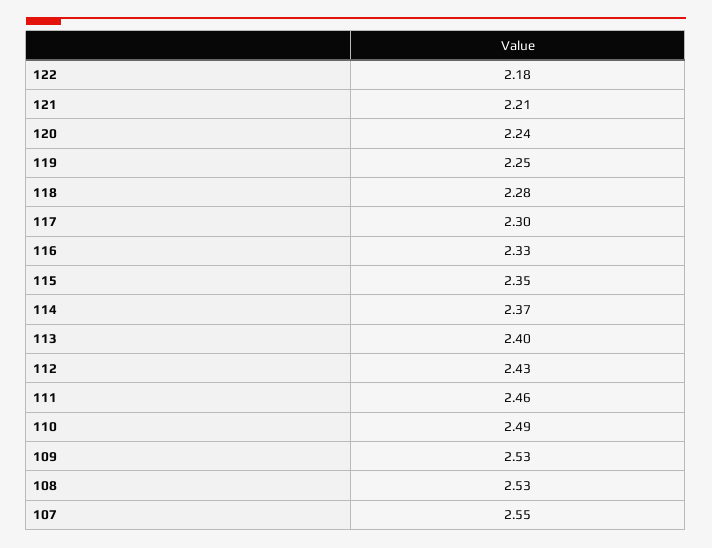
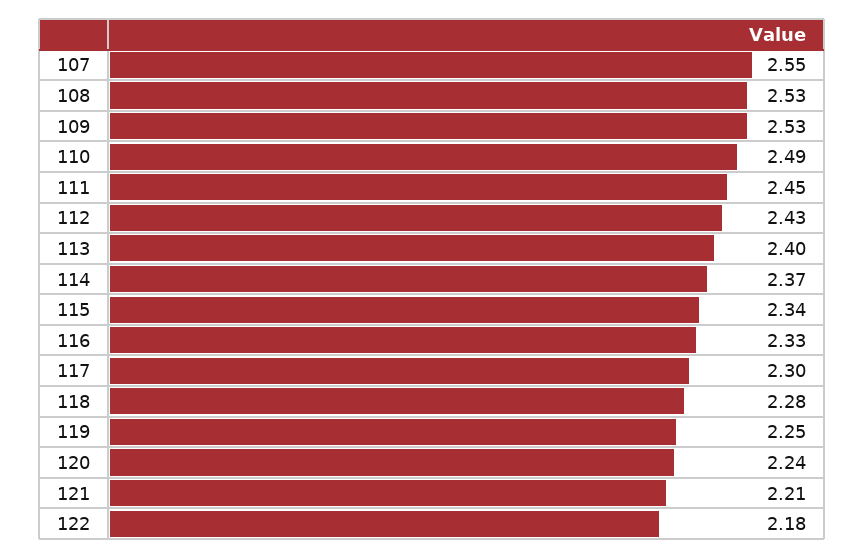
115: 2.35 -> 2.34
111: 2.46 -> 2.45

